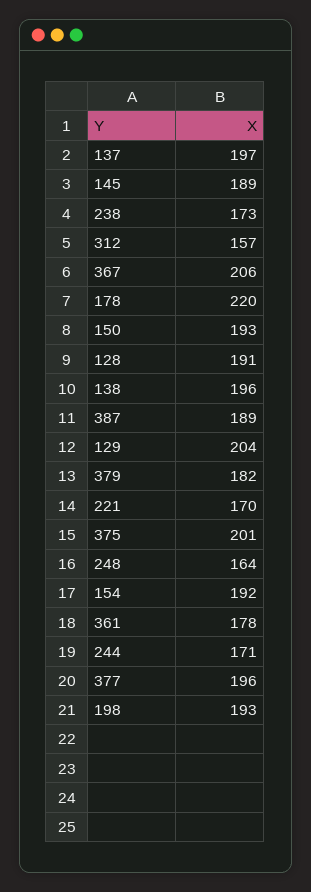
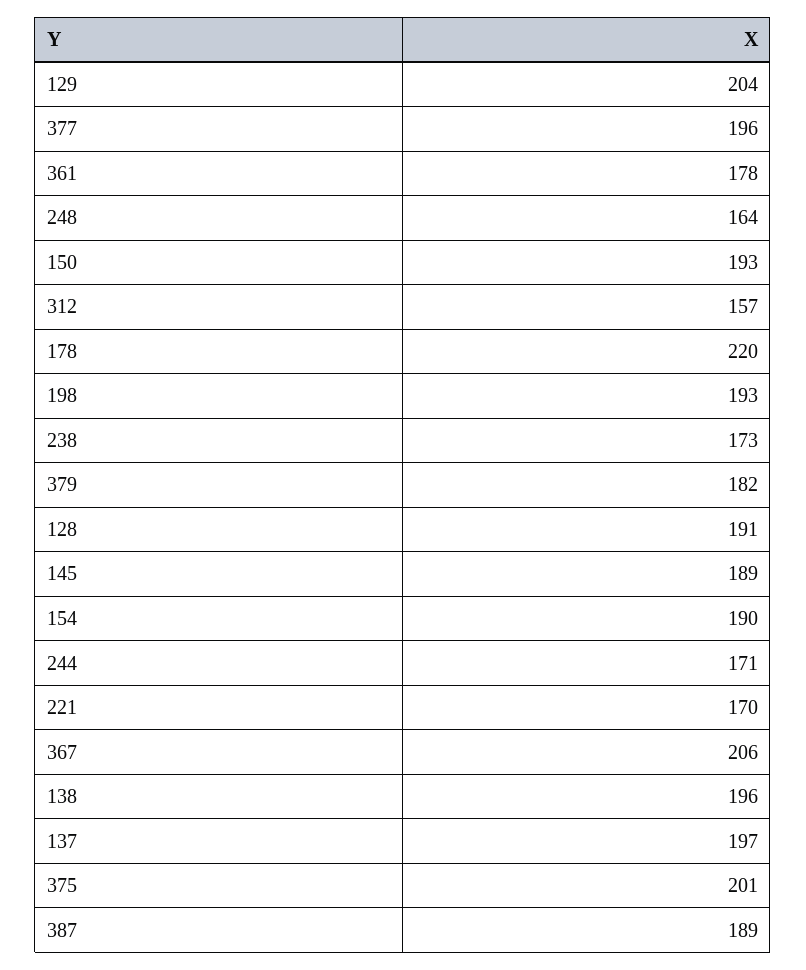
154: 192 -> 190

